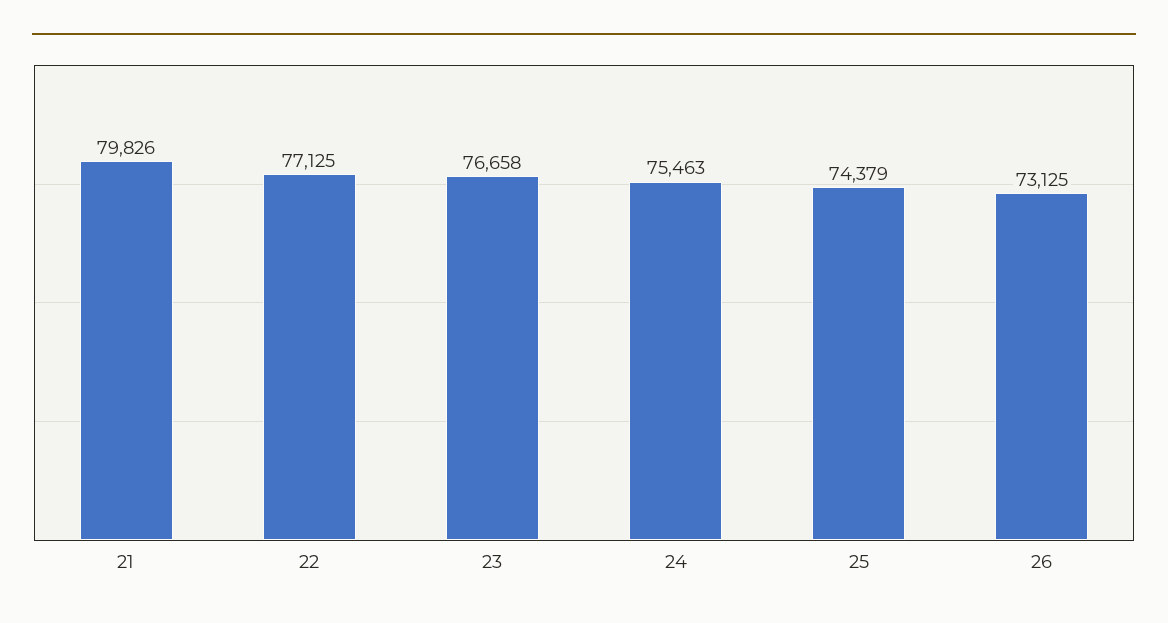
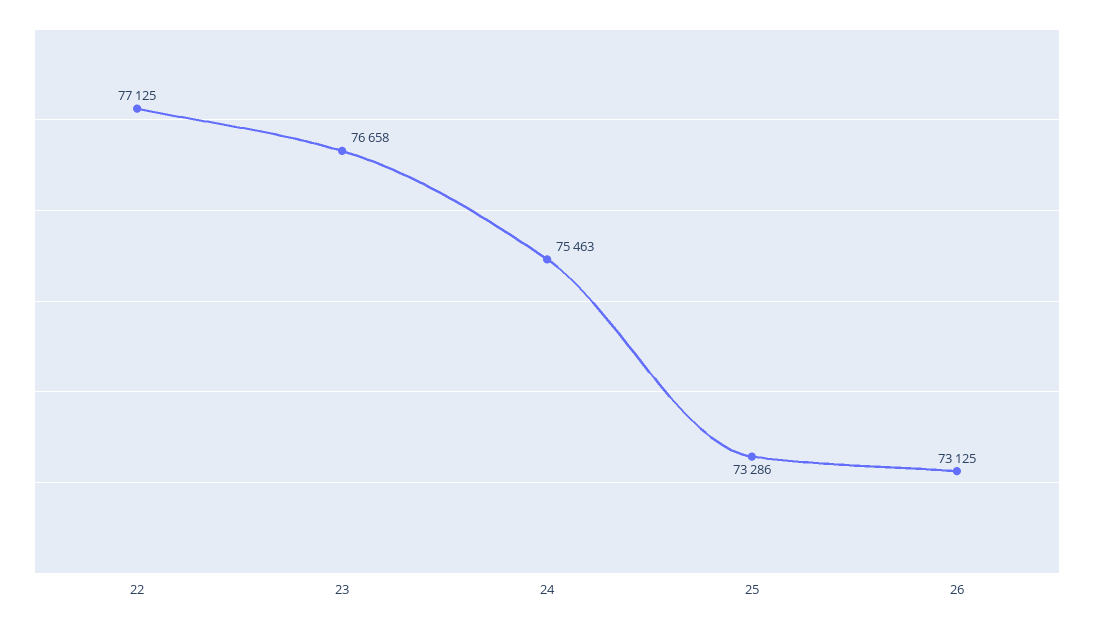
21: 79826 -> none
25: 74379 -> 73286

